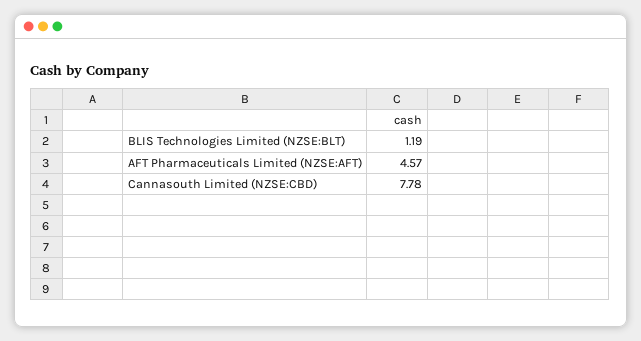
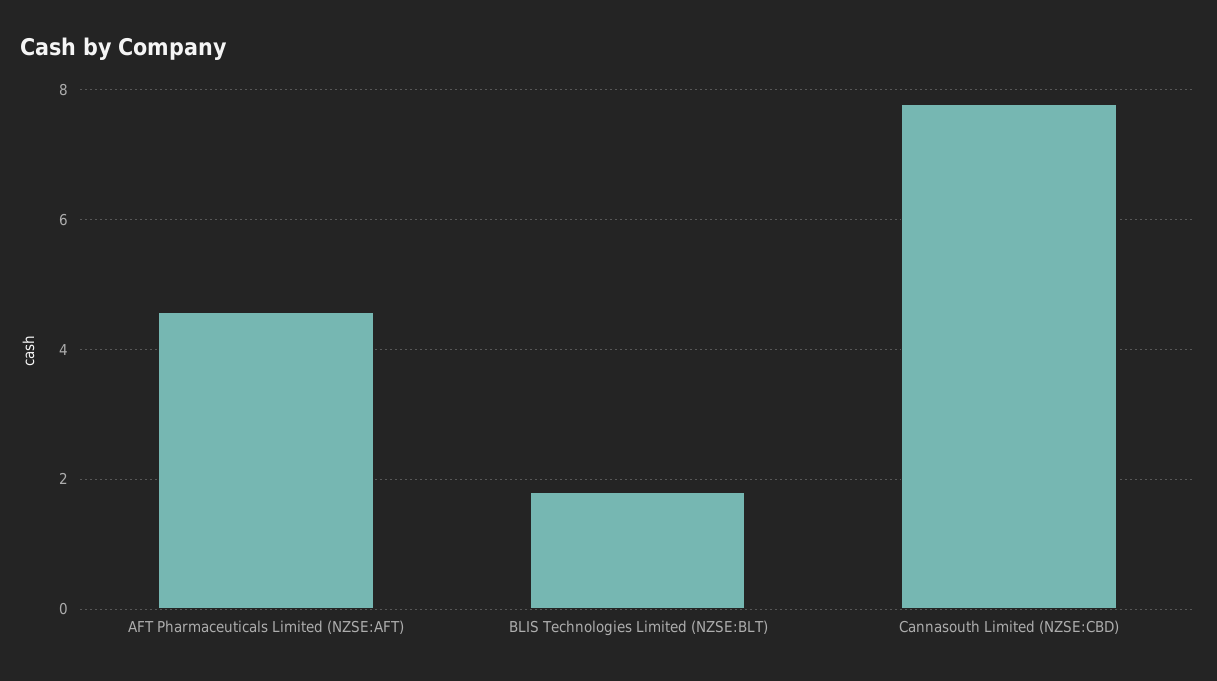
BLIS Technologies Limited (NZSE:BLT): 1.19 -> 1.8

